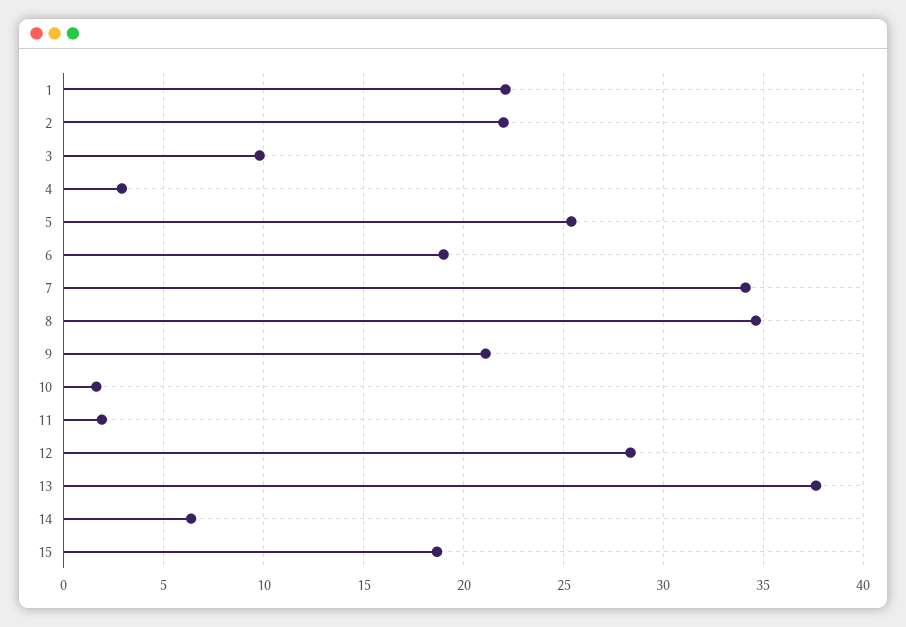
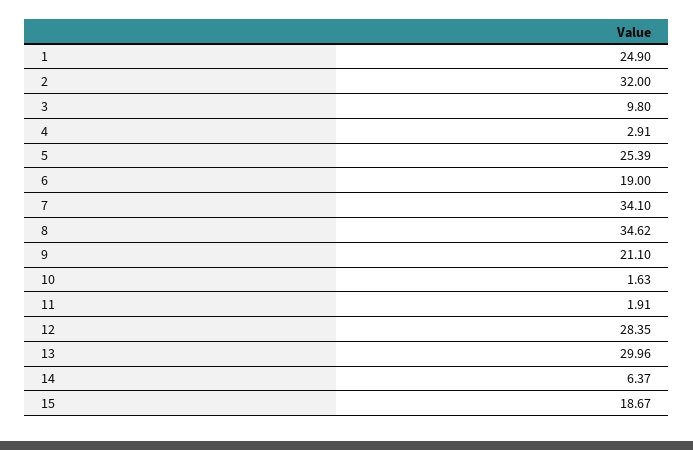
1: 22 -> 24.9
2: 22 -> 32
13: 37.5 -> 29.96

